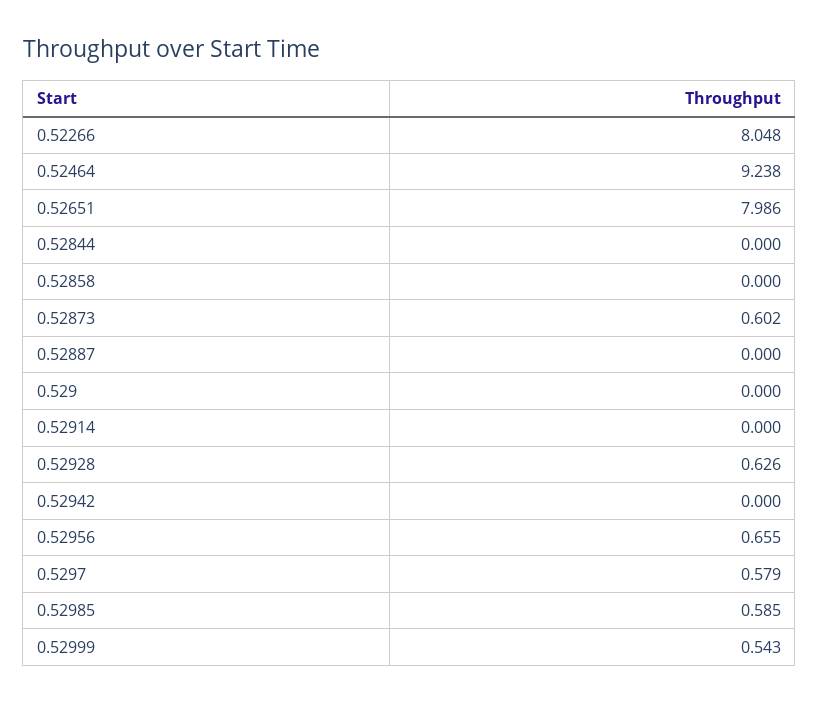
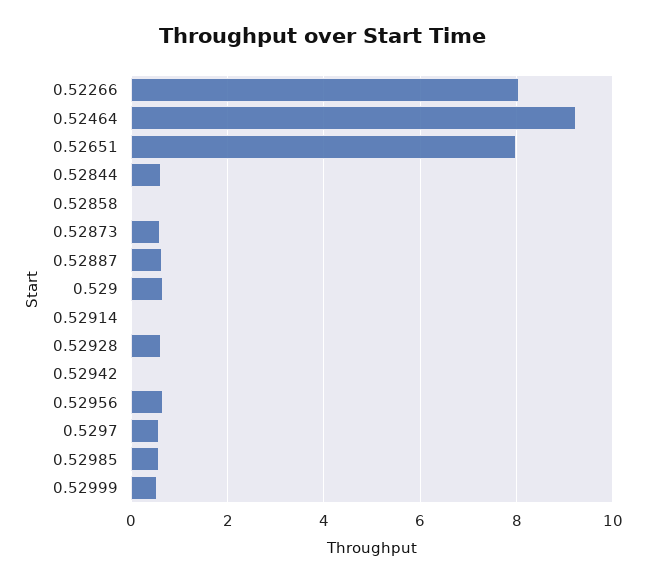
0.52844: 0 -> 0.6
0.52887: 0 -> 0.6
0.529: 0 -> 0.6

